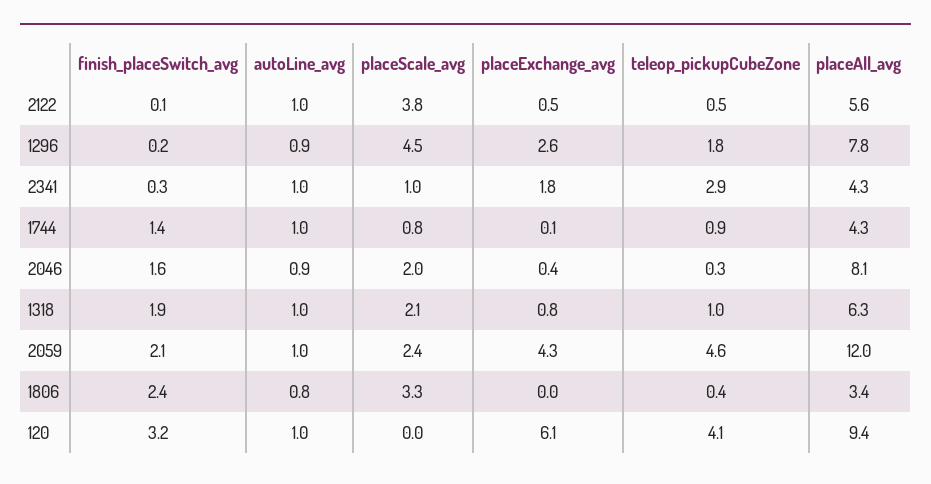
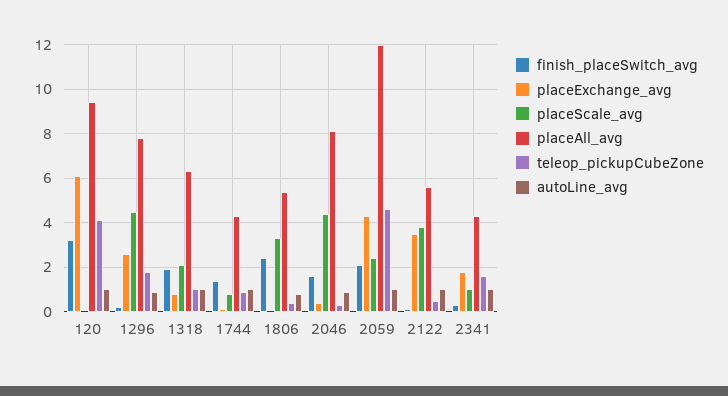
placeExchange_avg, 2122: 0.5 -> 3.5
teleop_pickupCubeZone, 2341: 2.9 -> 1.5
placeScale_avg, 2046: 2 -> 4.5
placeAll_avg, 1806: 3.4 -> 5.5

